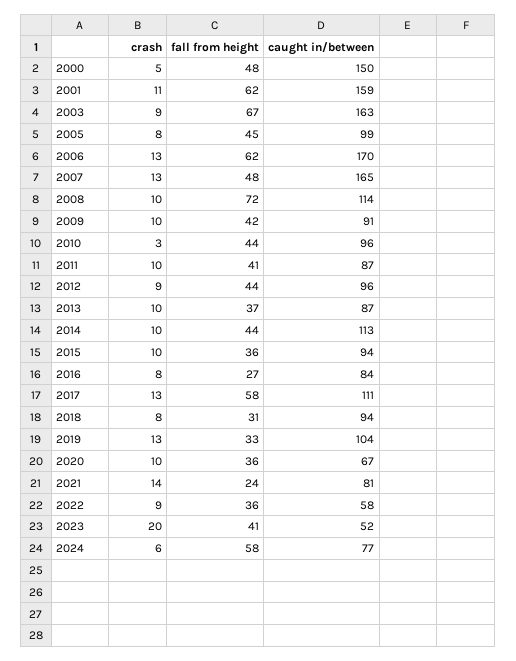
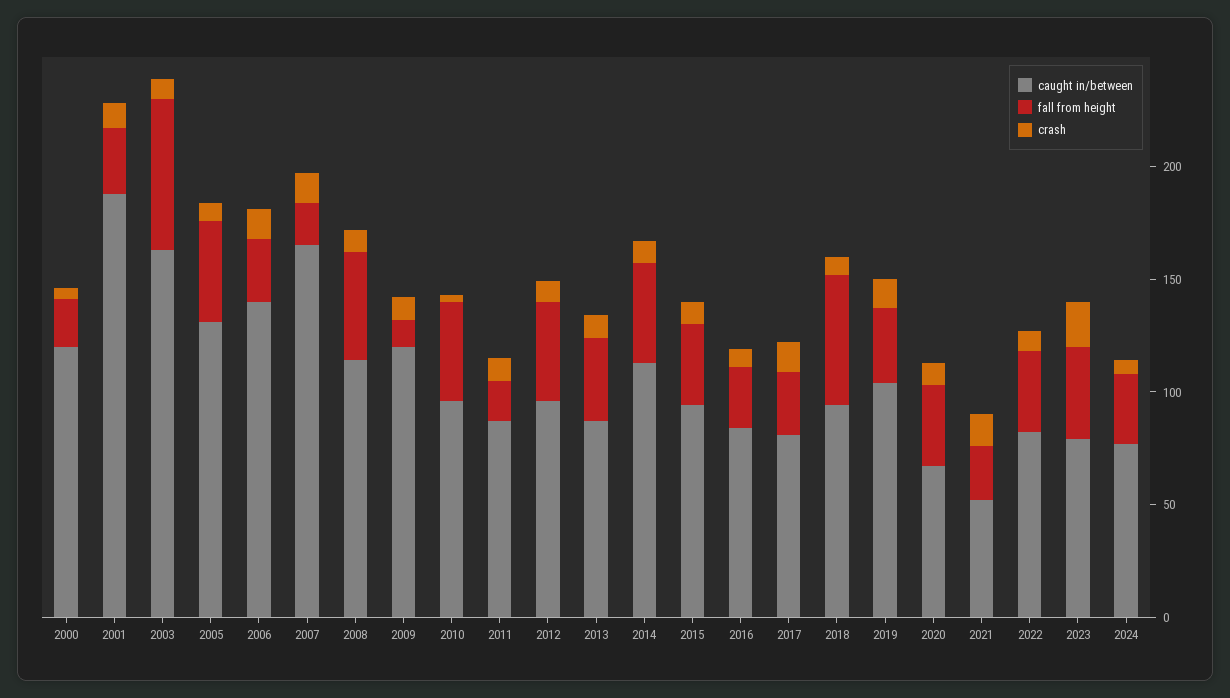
fall from height, 2000: 48 -> 20
caught in/between, 2000: 150 -> 120
fall from height, 2001: 62 -> 30
caught in/between, 2001: 159 -> 190
caught in/between, 2005: 99 -> 130
fall from height, 2006: 62 -> 30
caught in/between, 2006: 170 -> 140
fall from height, 2007: 48 -> 20
fall from height, 2008: 72 -> 50
fall from height, 2009: 42 -> 10
caught in/between, 2009: 91 -> 120
fall from height, 2011: 41 -> 20
fall from height, 2017: 58 -> 30
caught in/between, 2017: 111 -> 80
fall from height, 2018: 31 -> 60
caught in/between, 2021: 81 -> 50
caught in/between, 2022: 58 -> 80
caught in/between, 2023: 52 -> 80
fall from height, 2024: 58 -> 30

